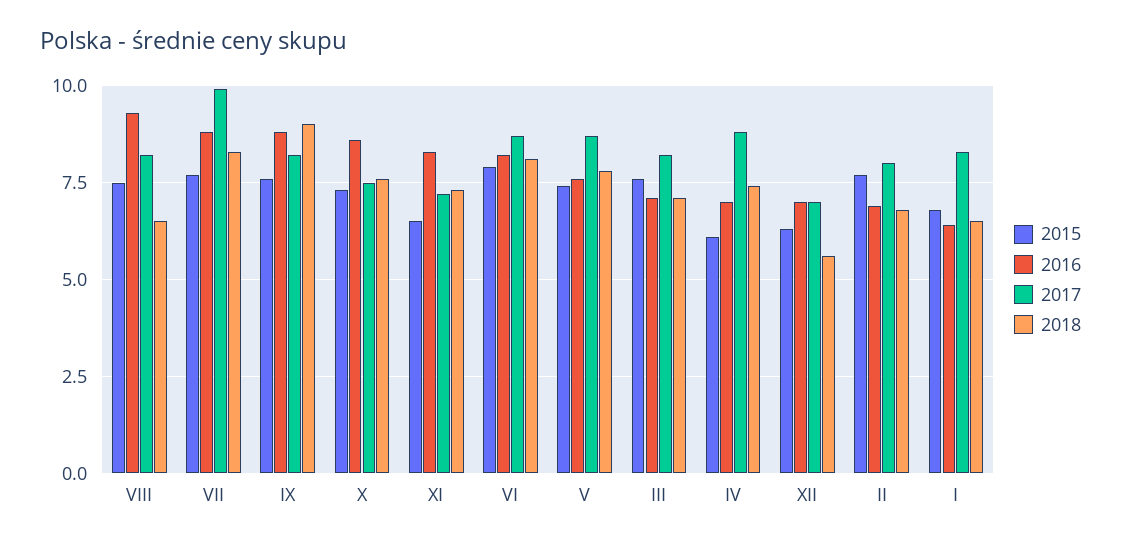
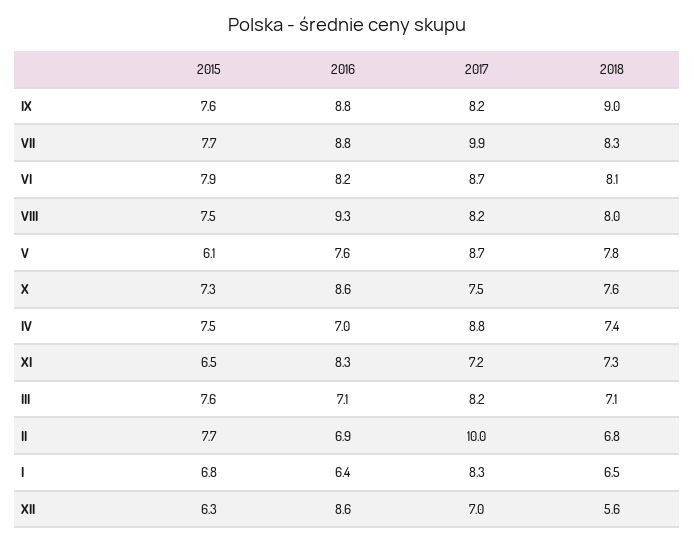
2018, VIII: 6.5 -> 8
2015, V: 7.5 -> 6.1
2015, IV: 6 -> 7.5
2016, XII: 7 -> 8.6
2017, II: 8 -> 10

